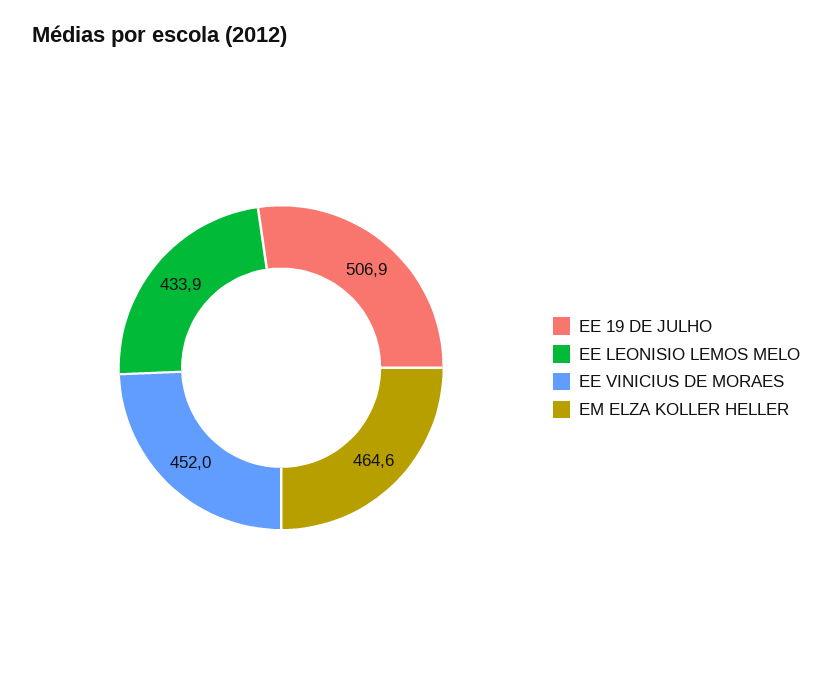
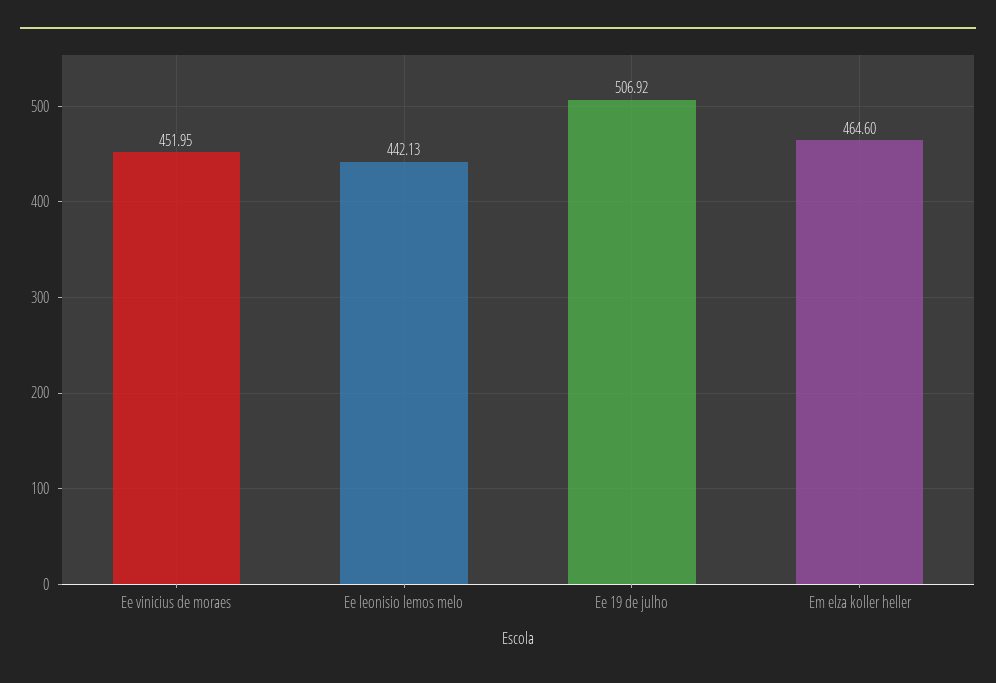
EE LEONISIO LEMOS MELO: 433.9 -> 442.13

